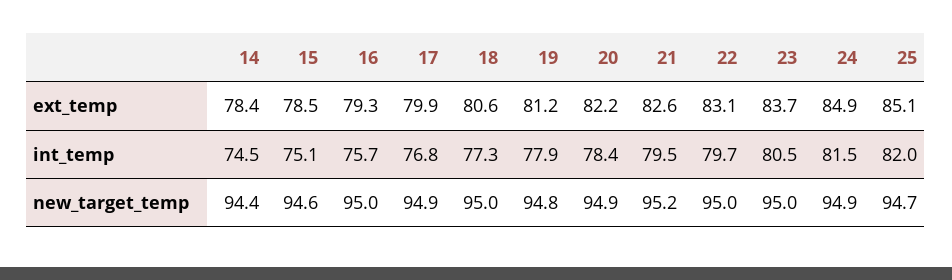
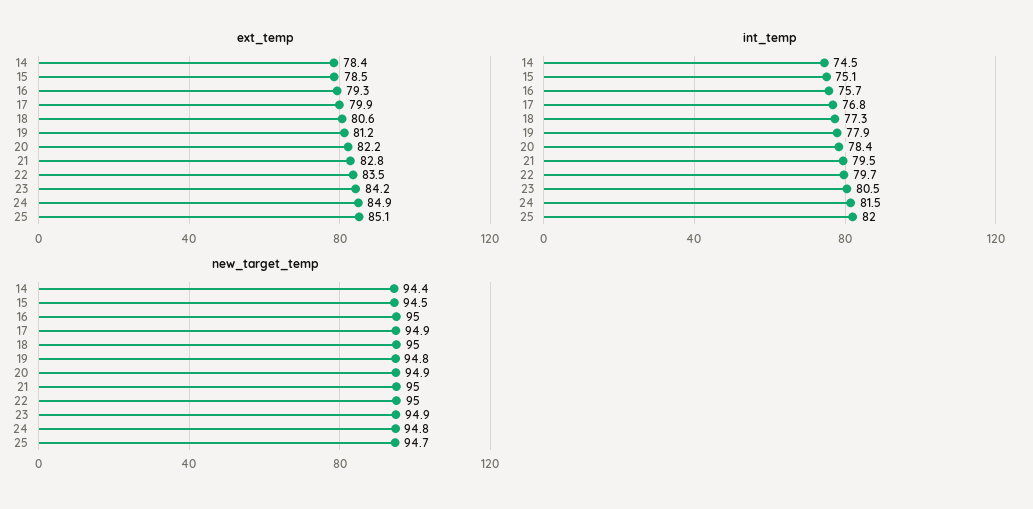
ext_temp, 21: 82.6 -> 82.8
ext_temp, 22: 83.1 -> 83.5
ext_temp, 23: 83.7 -> 84.2
new_target_temp, 15: 94.6 -> 94.5
new_target_temp, 21: 95.2 -> 95
new_target_temp, 23: 95 -> 94.9
new_target_temp, 24: 94.9 -> 94.8

